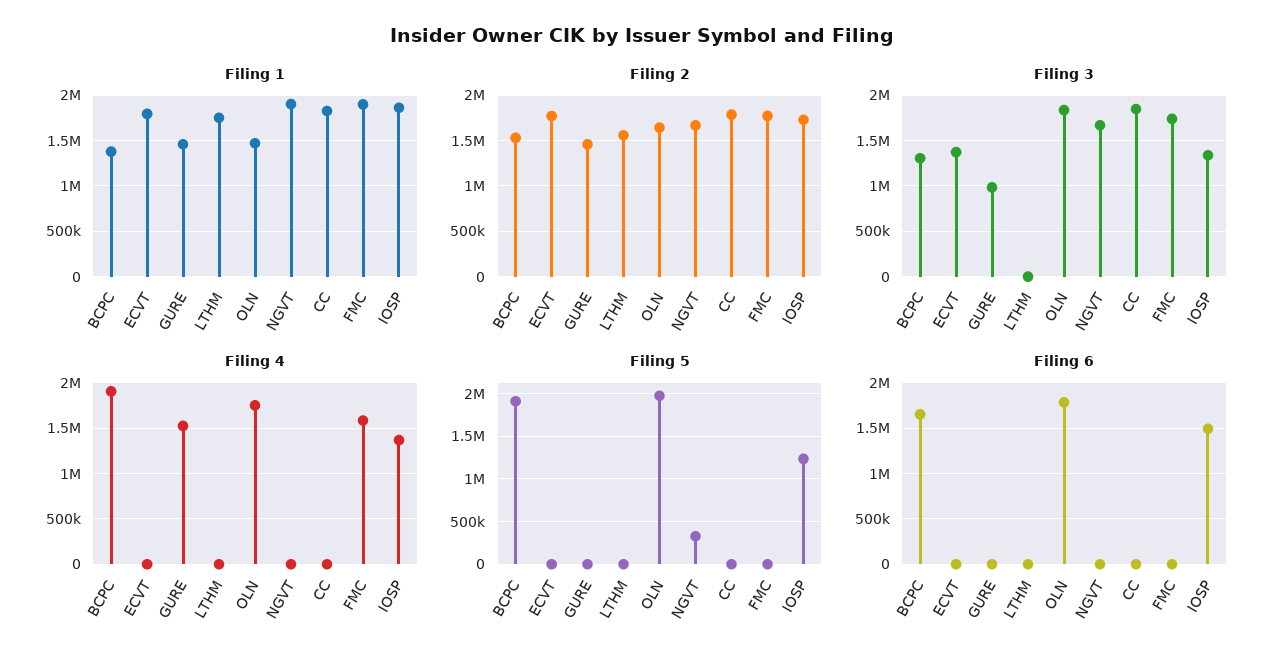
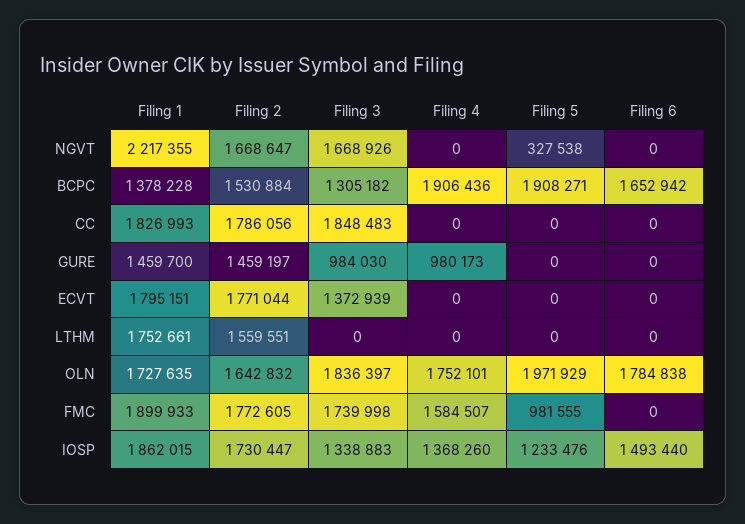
Filing 1, OLN: 1500000 -> 1727635
Filing 1, NGVT: 1900000 -> 2217355
Filing 4, GURE: 1500000 -> 980173
Filing 5, FMC: 0 -> 981555

